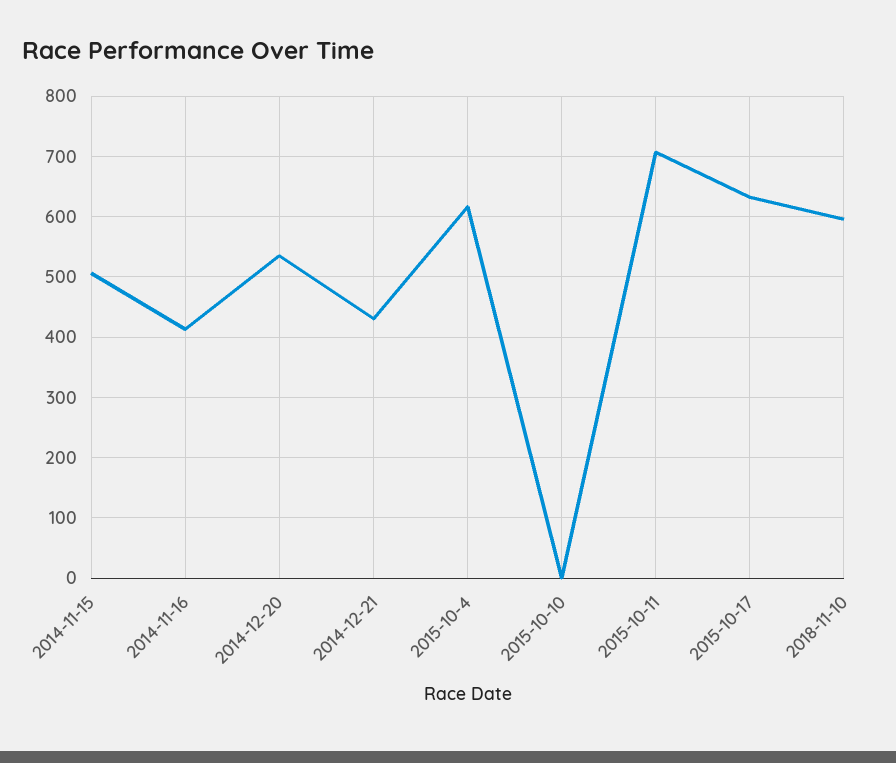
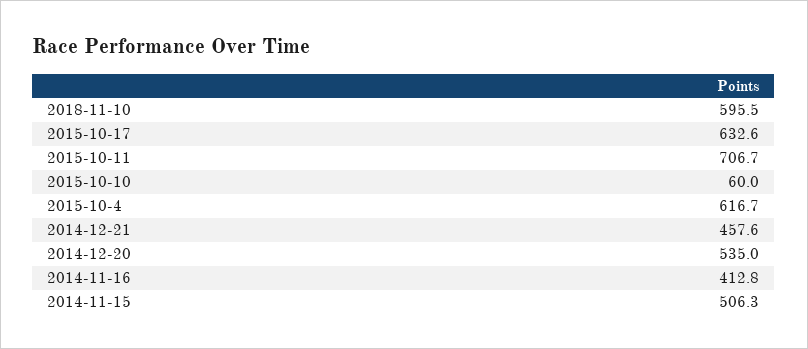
2014-12-21: 430 -> 457.6
2015-10-10: 0 -> 60

